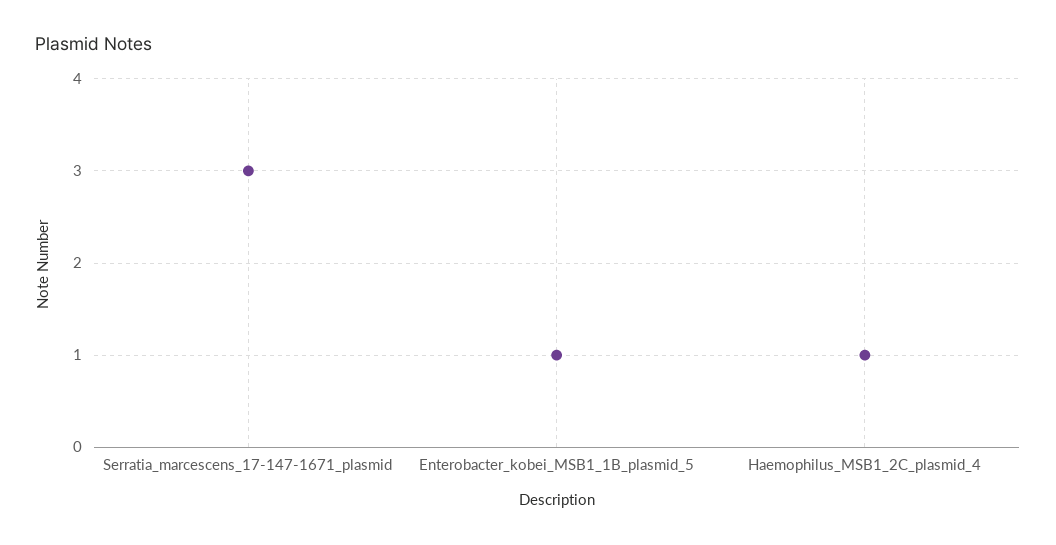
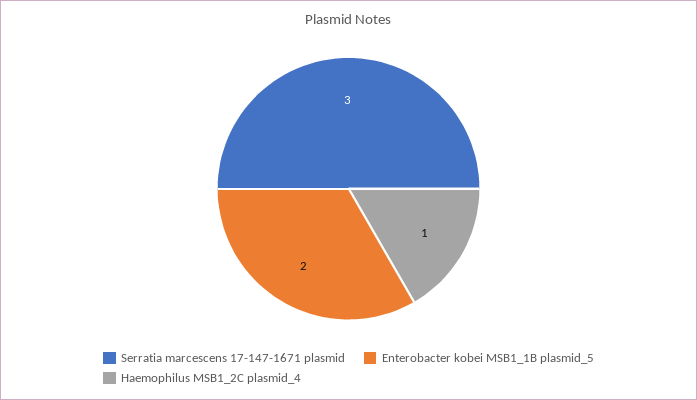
Enterobacter_kobei_MSB1_1B_plasmid_5: 1 -> 2

